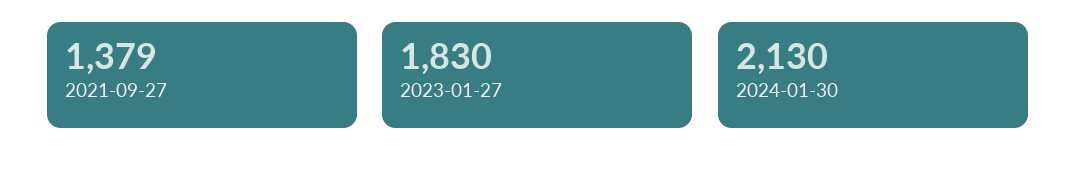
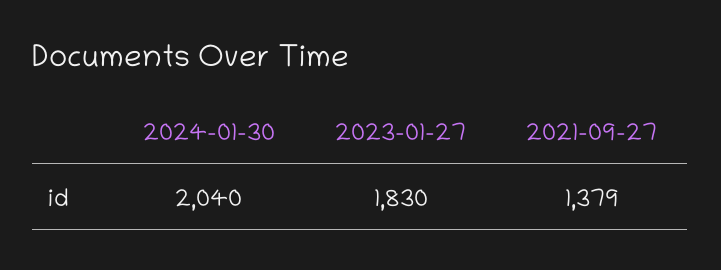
2024-01-30: 2130 -> 2040

